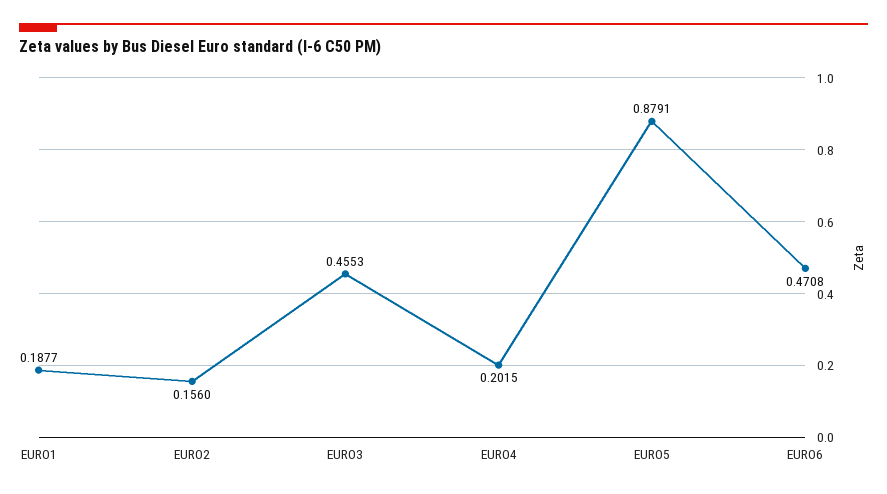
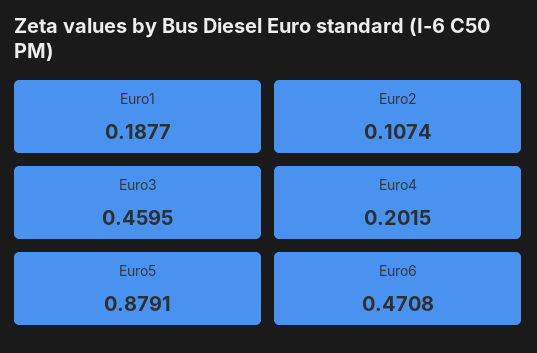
EURO2: 0.156 -> 0.1074
EURO3: 0.4553 -> 0.4595

